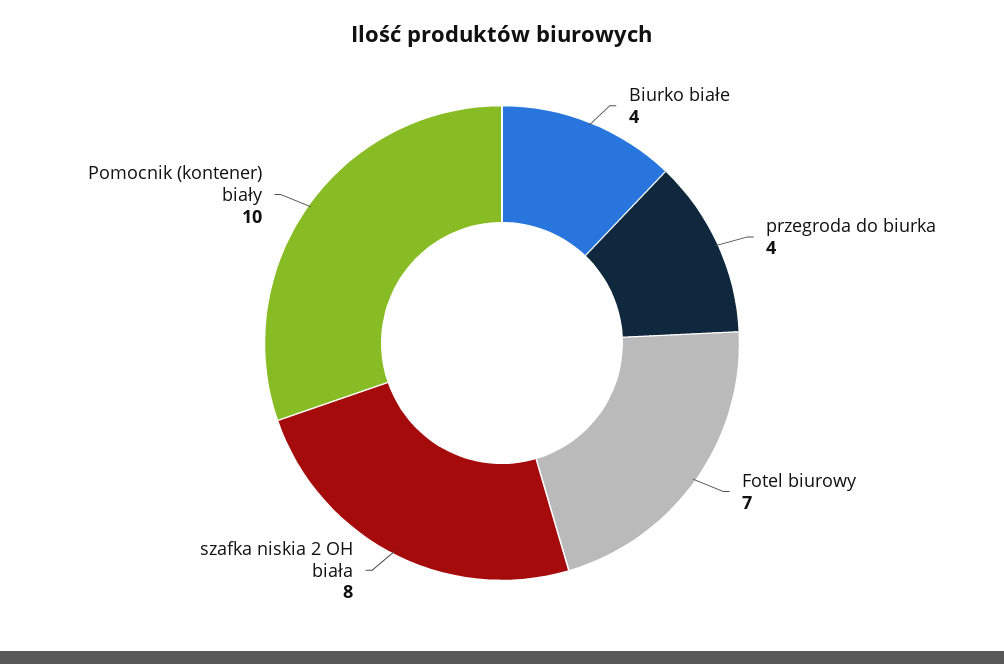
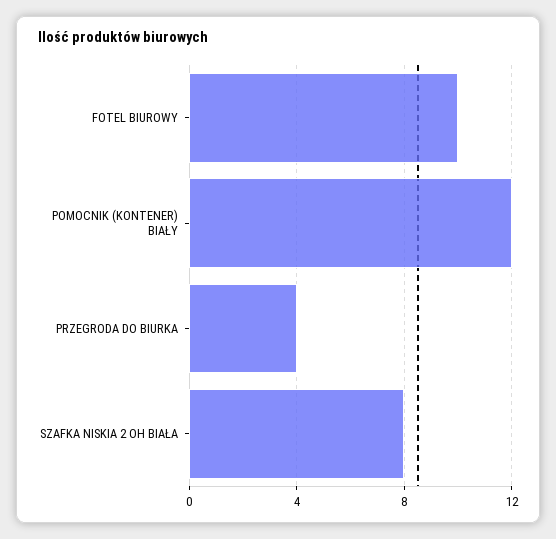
Biurko białe: 4 -> none
Fotel biurowy: 7 -> 10
Pomocnik (kontener) biały: 10 -> 12

